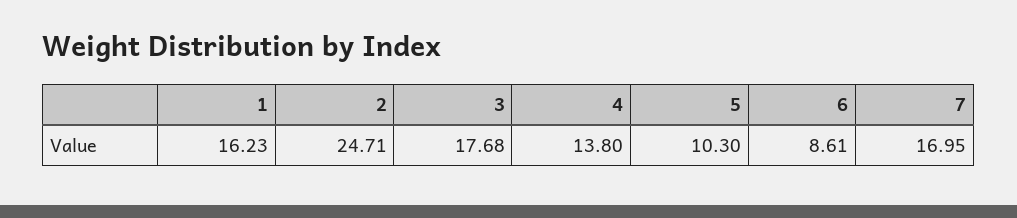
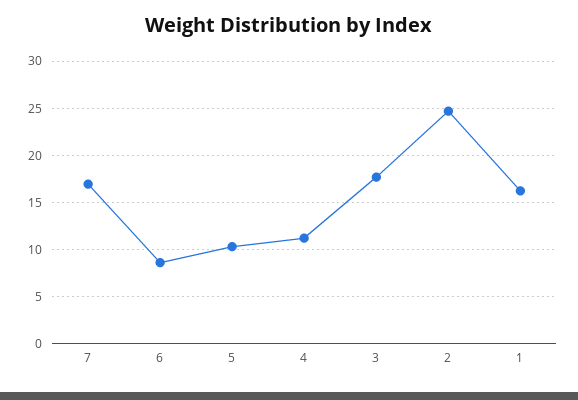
4: 13.8 -> 11

